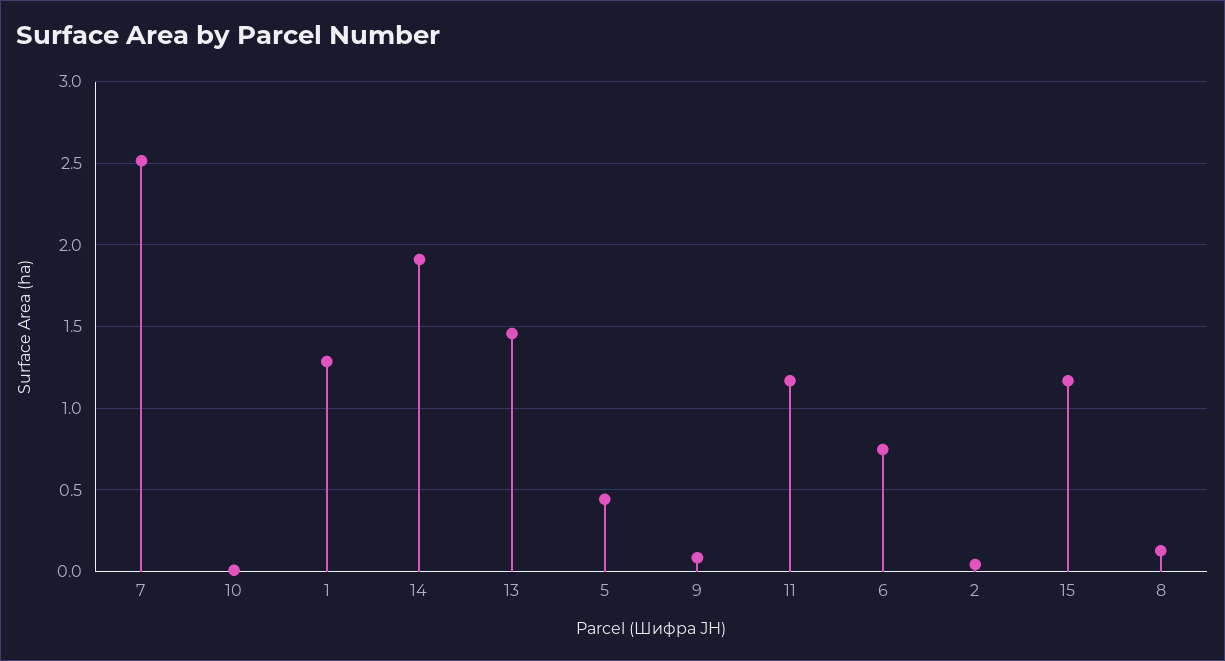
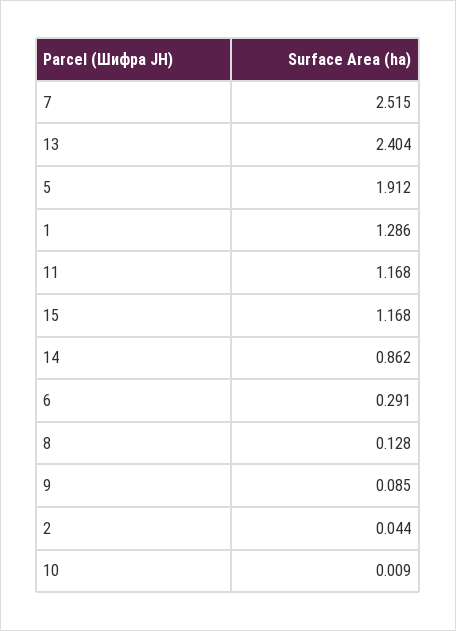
14: 1.9 -> 0.862
13: 1.45 -> 2.404
5: 0.45 -> 1.912
6: 0.75 -> 0.291

